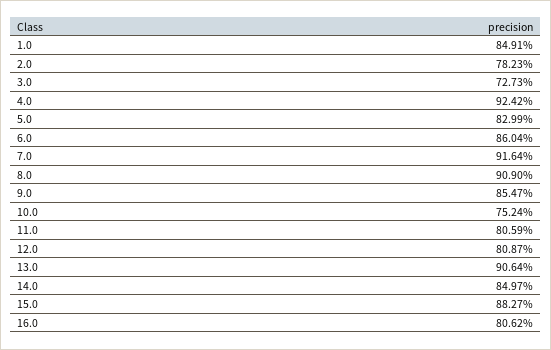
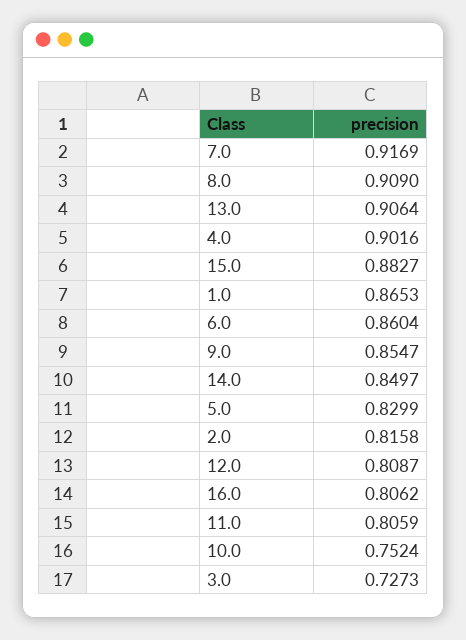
1.0: 0.8491 -> 0.8653
2.0: 0.7823 -> 0.8158
4.0: 0.9242 -> 0.9016
7.0: 0.9164 -> 0.9169

